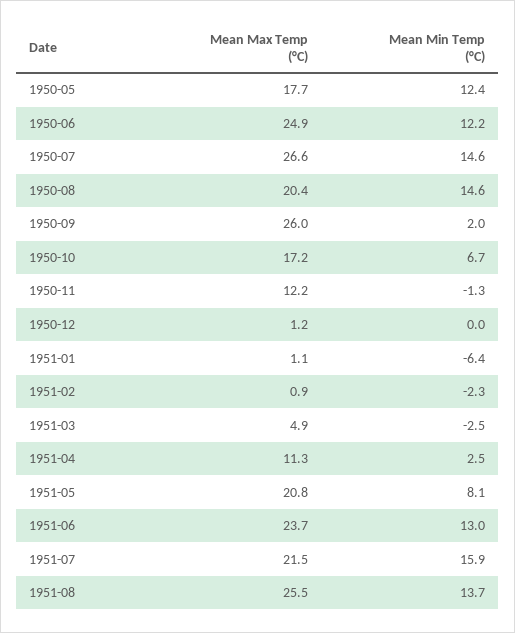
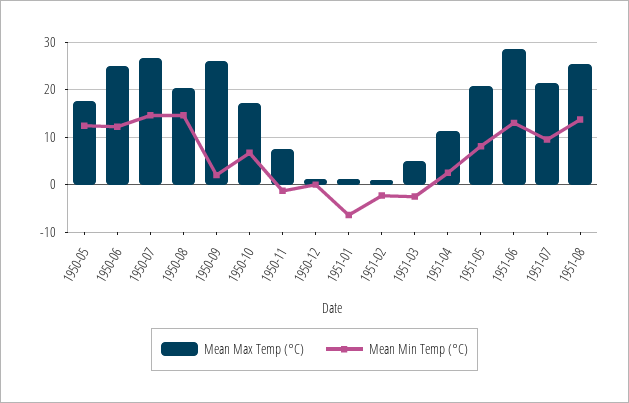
Mean Max Temp (°C), 1950-11: 12.2 -> 8
Mean Max Temp (°C), 1951-06: 23.7 -> 28
Mean Min Temp (°C), 1951-07: 15.9 -> 10

